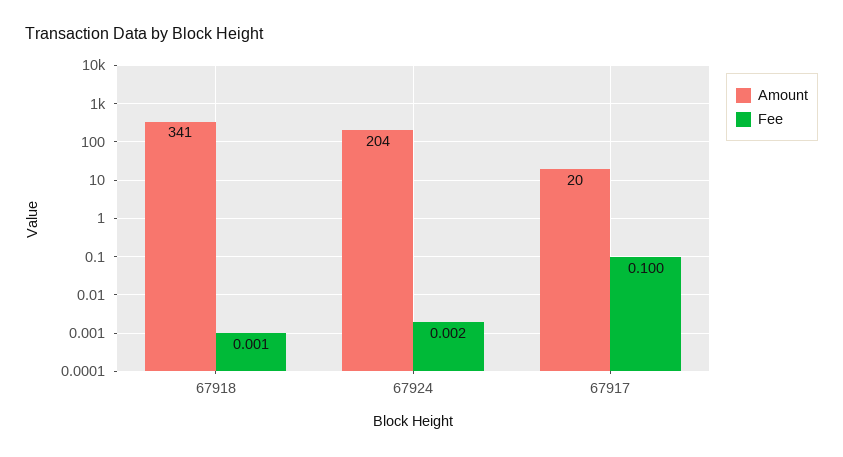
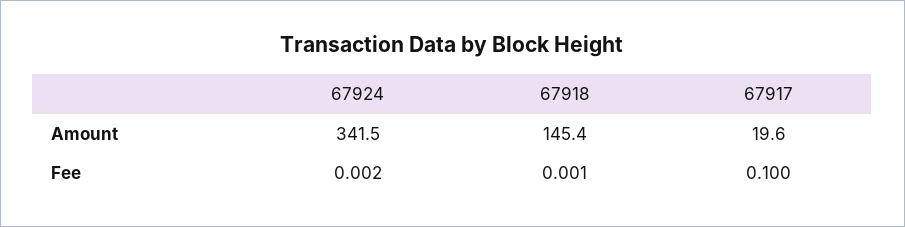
Amount, 67918: 341 -> 145.4
Amount, 67924: 204 -> 341.5

